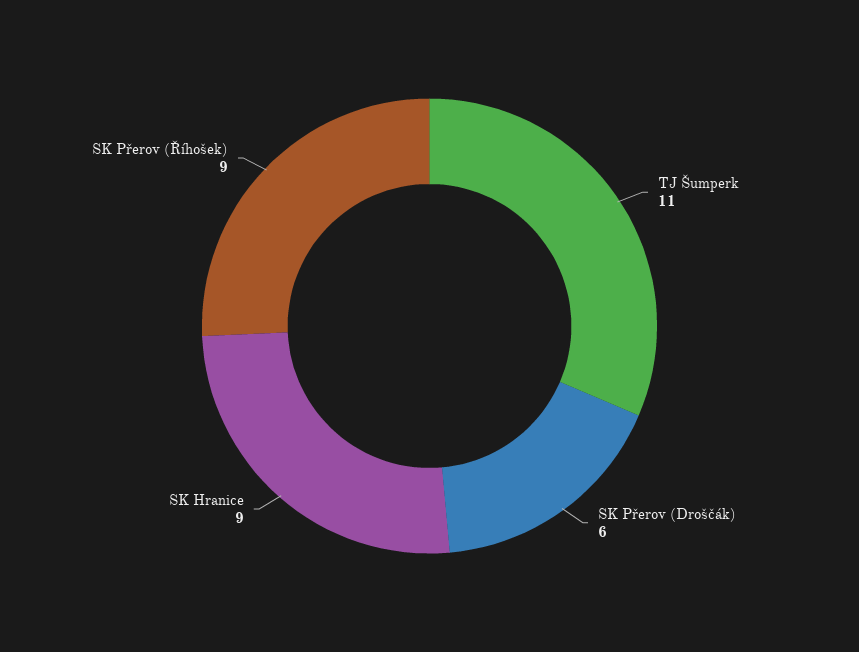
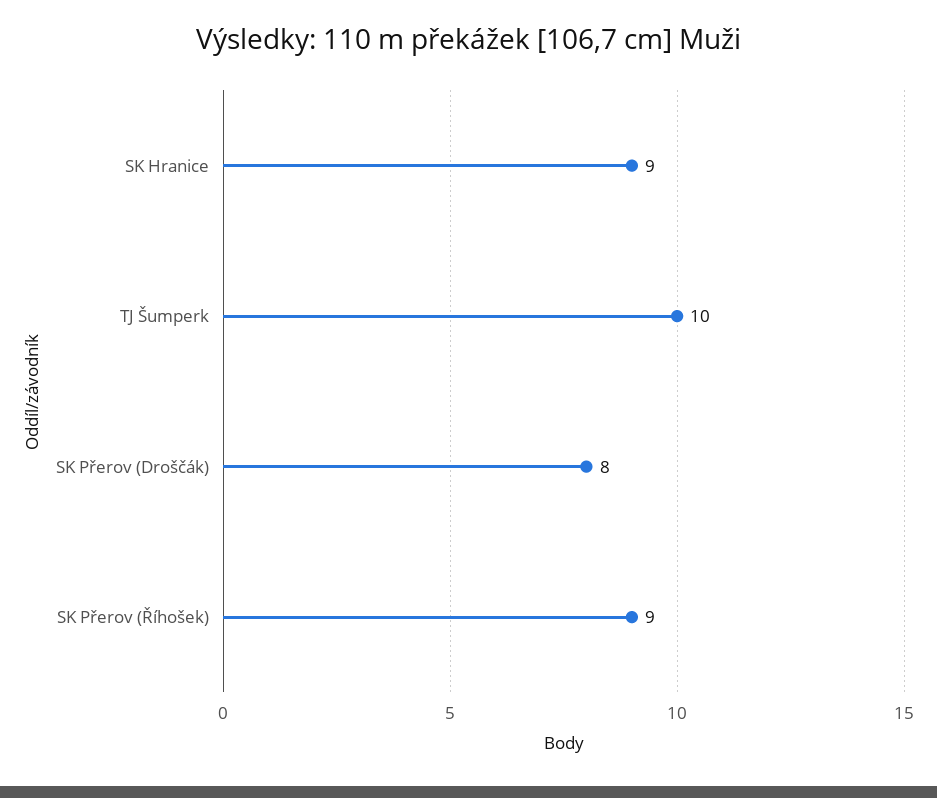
TJ Šumperk: 11 -> 10
SK Přerov (Droščák): 6 -> 8

